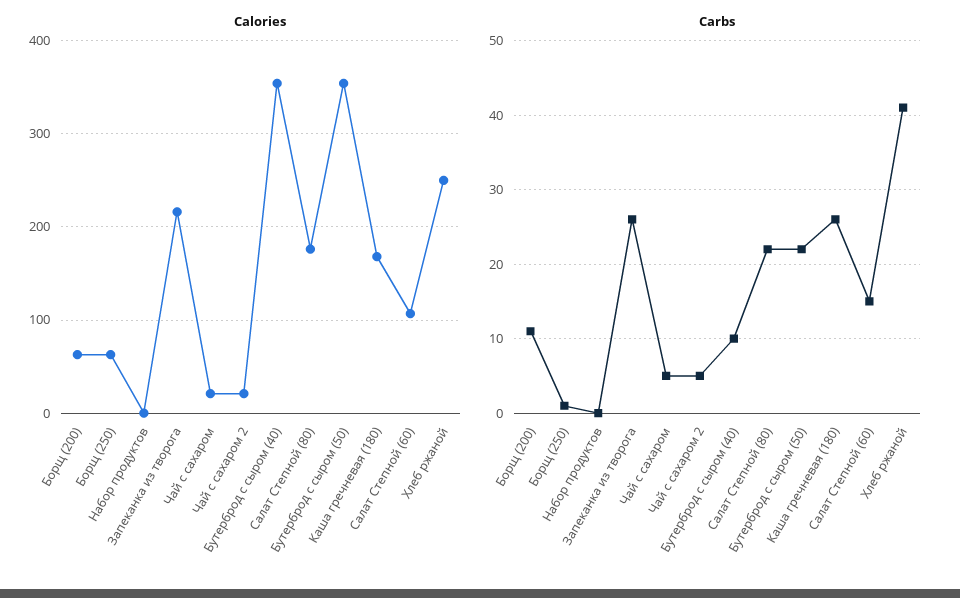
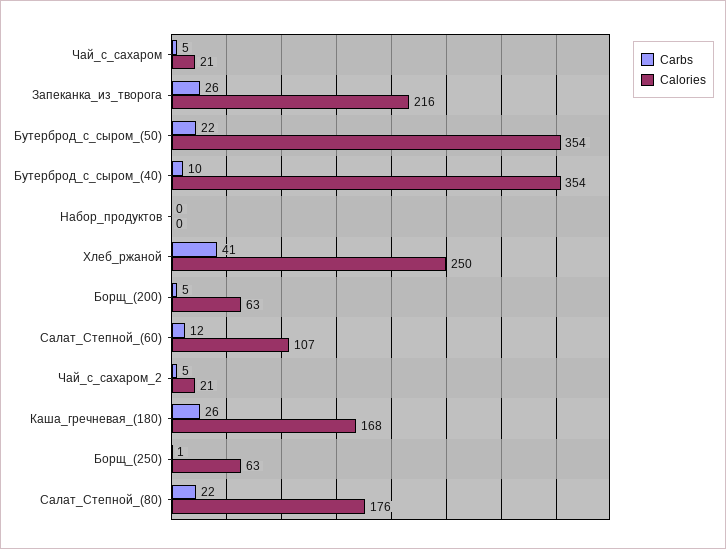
Carbs, Борщ (200): 11 -> 5
Carbs, Салат Степной (60): 15 -> 12

